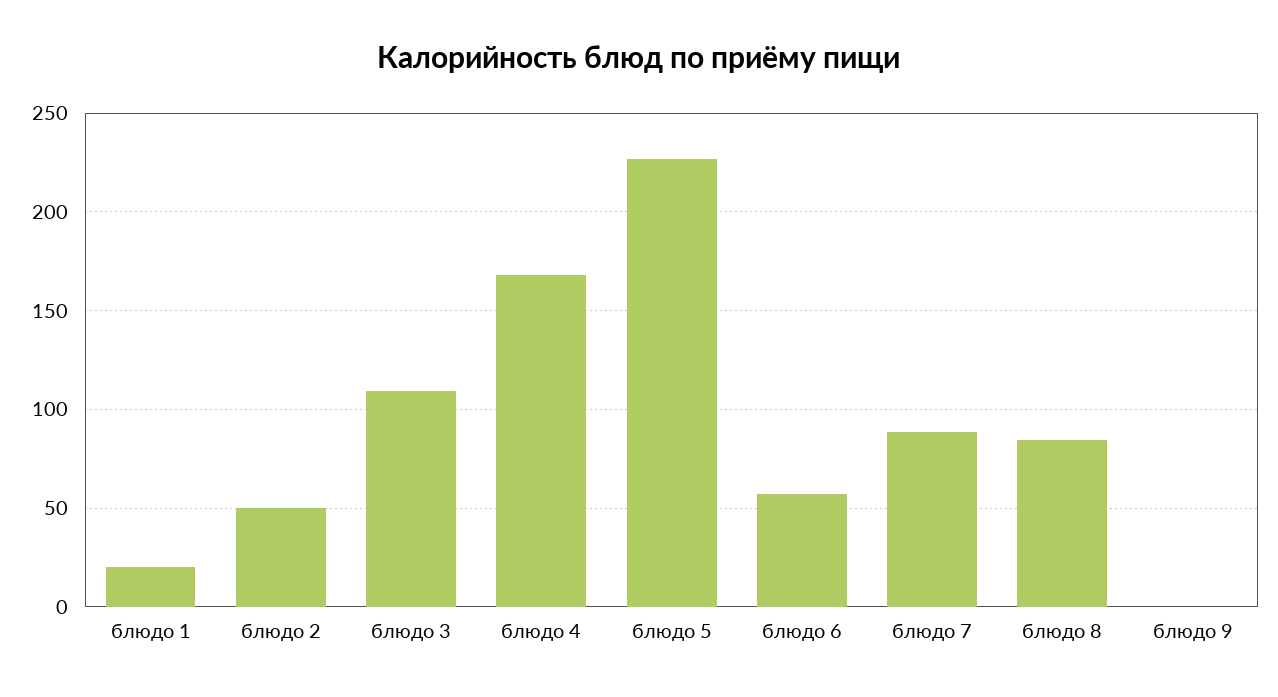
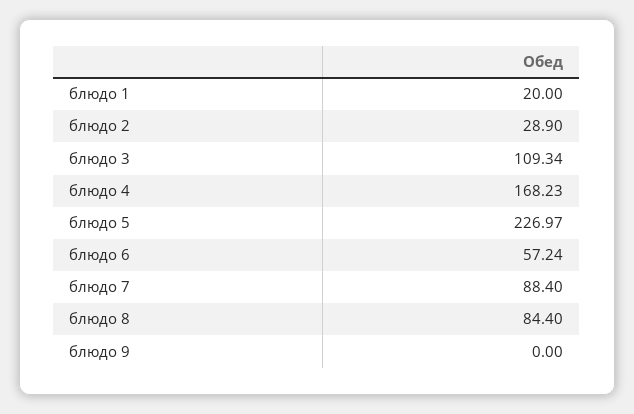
блюдо 2: 50 -> 28.9

